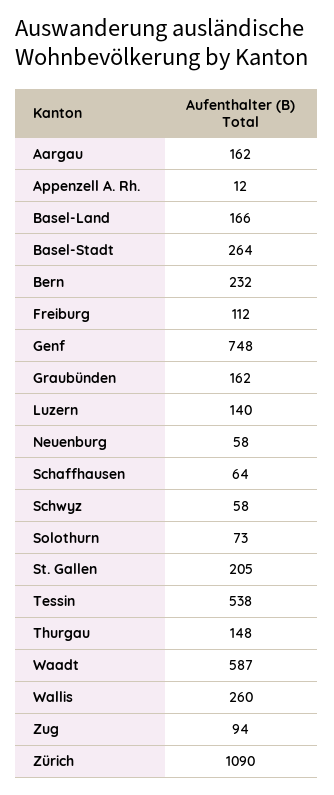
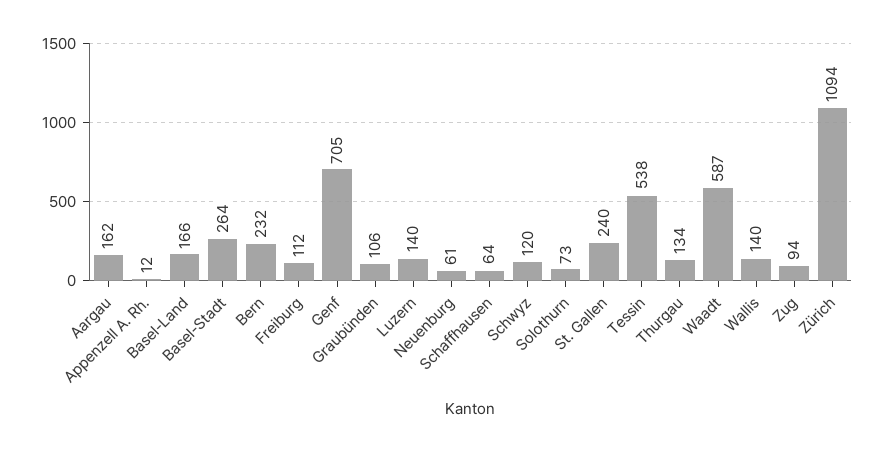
Genf: 748 -> 705
Graubünden: 162 -> 106
Neuenburg: 58 -> 61
Schwyz: 58 -> 120
St. Gallen: 205 -> 240
Thurgau: 148 -> 134
Wallis: 260 -> 140
Zürich: 1090 -> 1094

